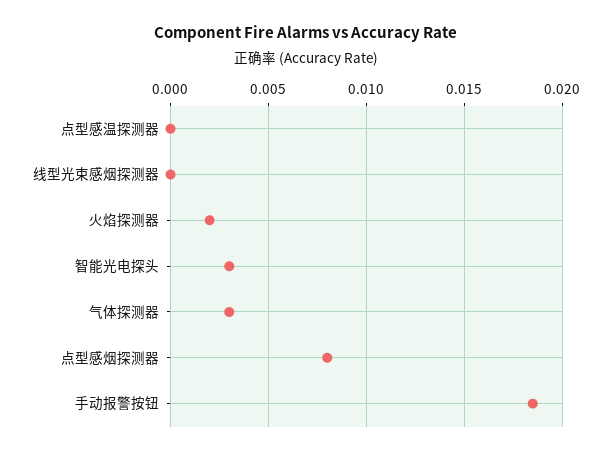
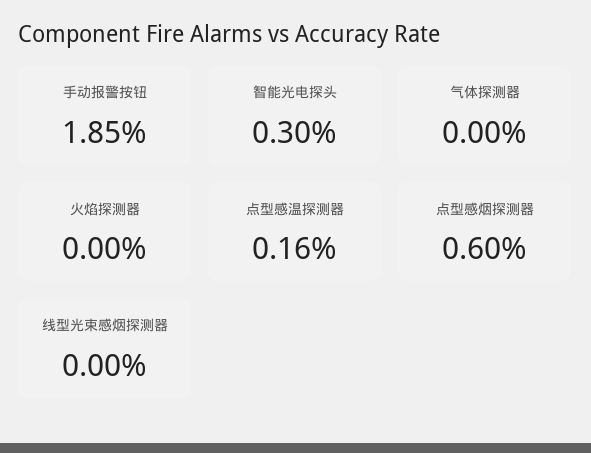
点型感温探测器: 0 -> 0.0016
火焰探测器: 0.002 -> 0
气体探测器: 0.003 -> 0
点型感烟探测器: 0.008 -> 0.006

